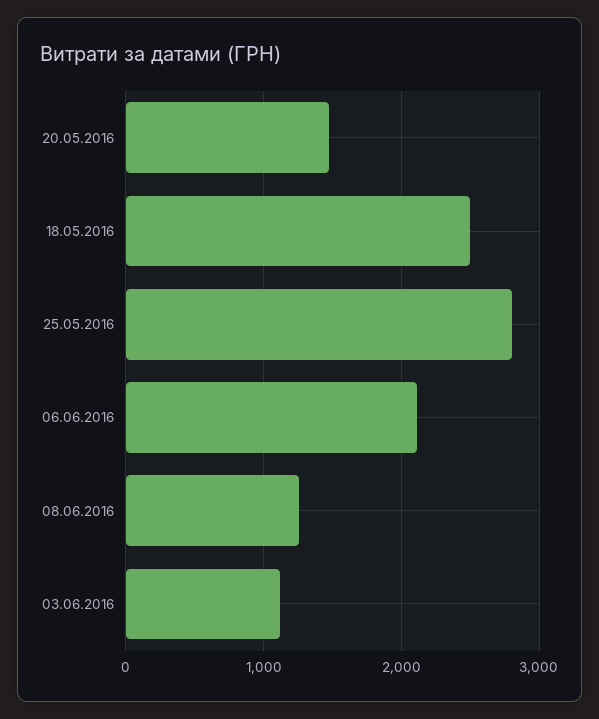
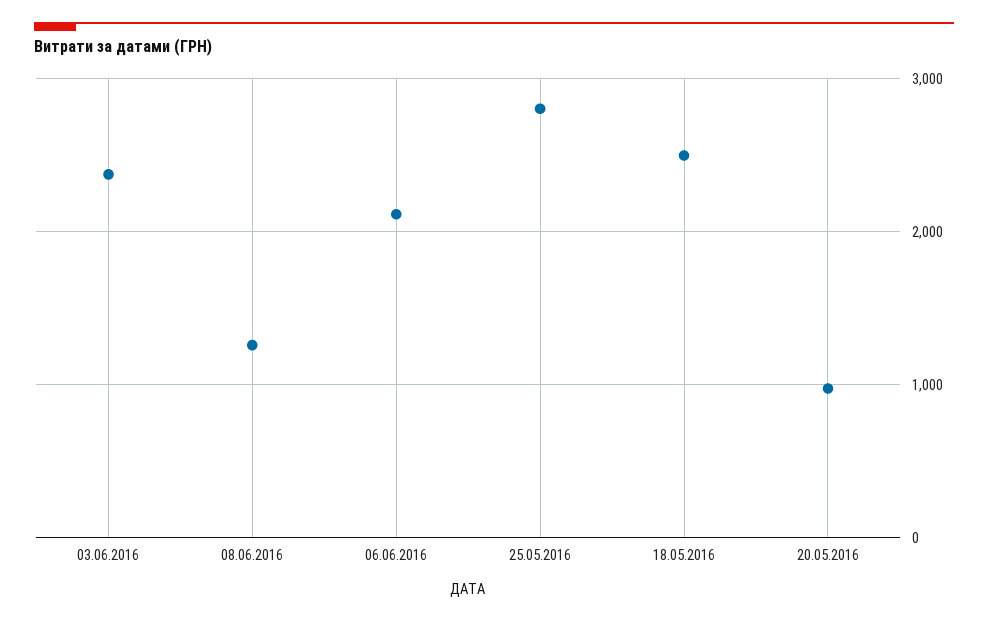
20.05.2016: 1500 -> 1000
03.06.2016: 1100 -> 2400

